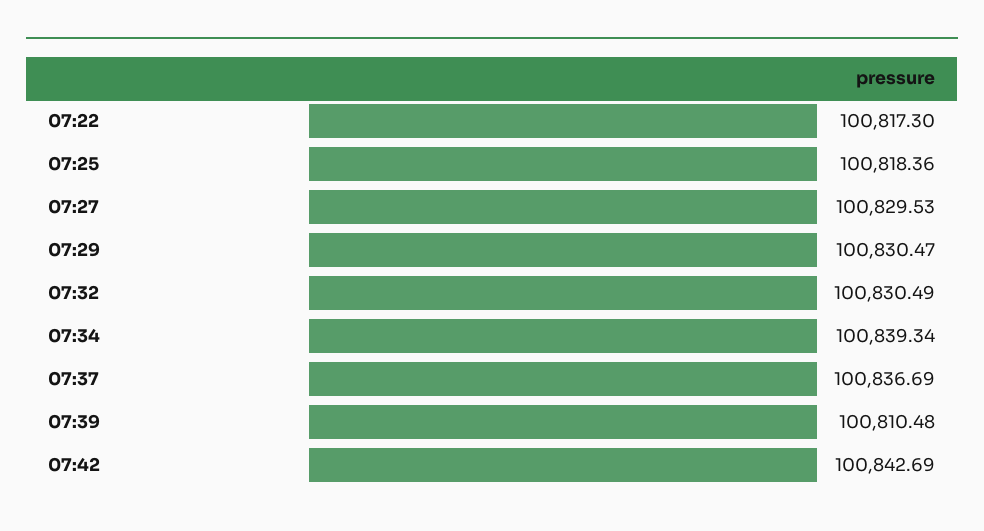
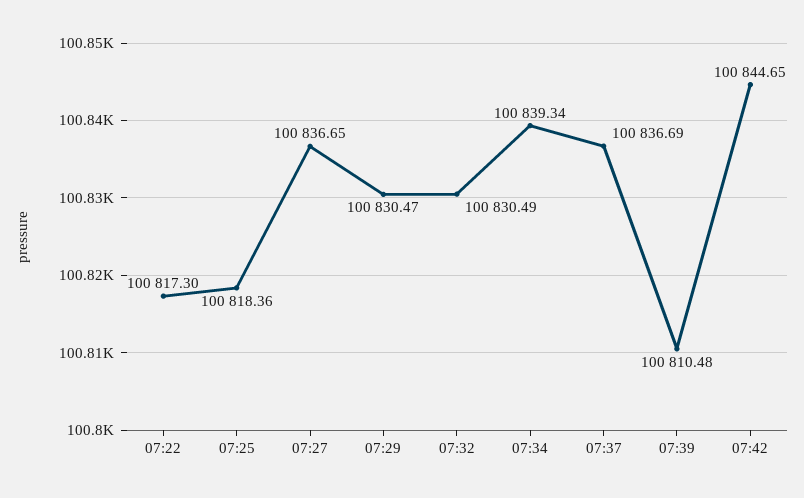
07:27: 100829.53 -> 100836.65
07:42: 100842.69 -> 100844.65

